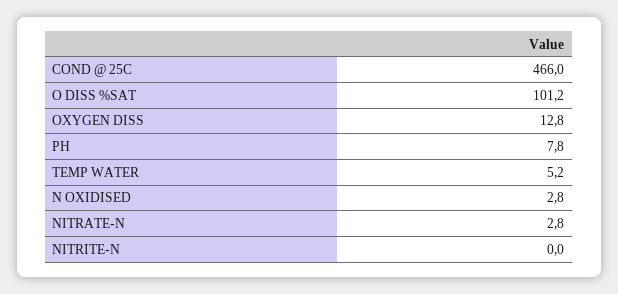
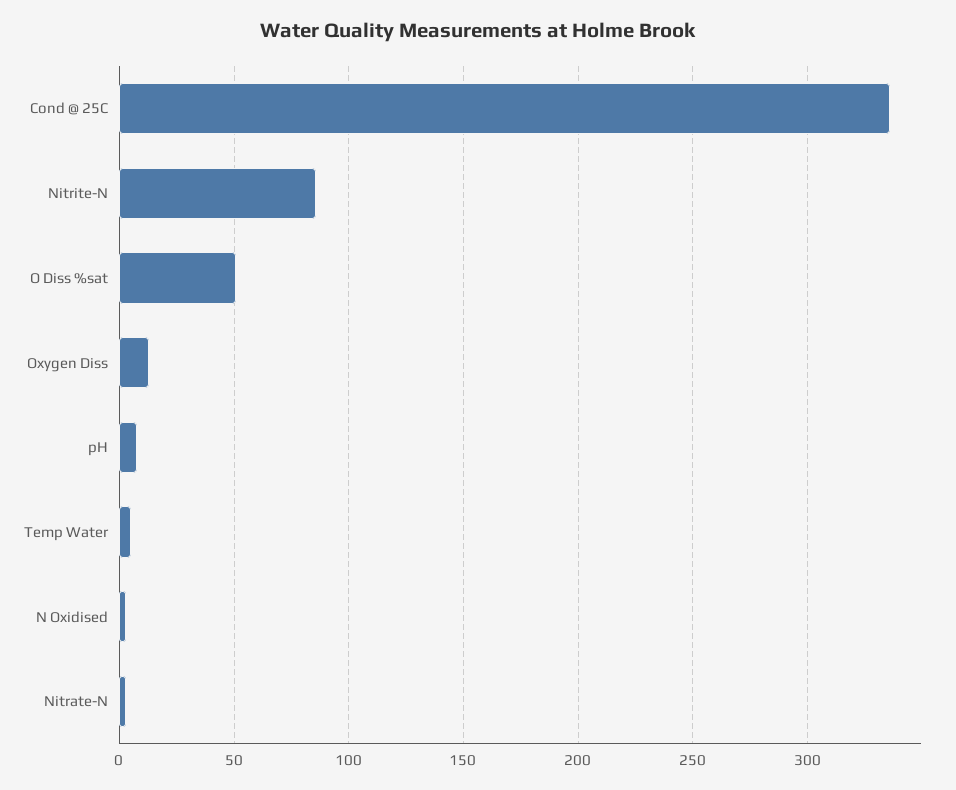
COND @ 25C: 466 -> 335
O DISS %SAT: 101.2 -> 50
NITRITE-N: 0 -> 85

